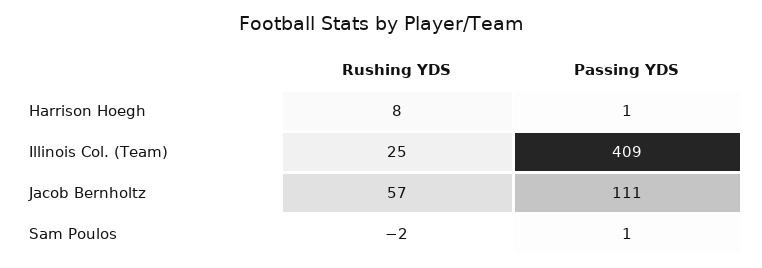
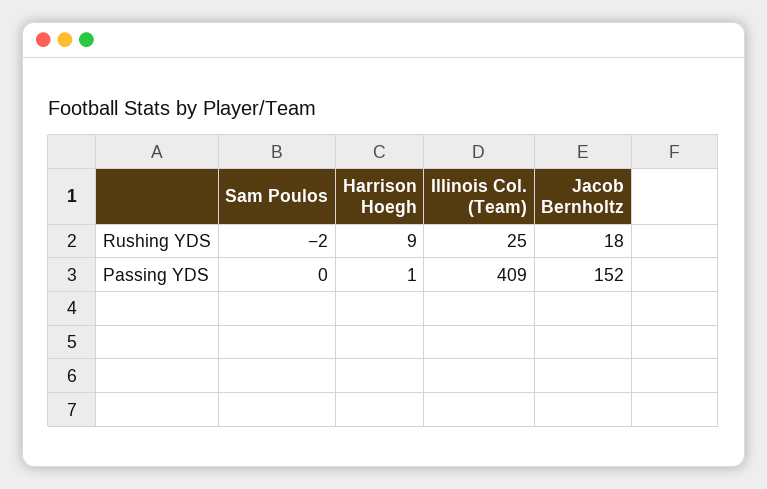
Rushing YDS, Harrison Hoegh: 8 -> 9
Rushing YDS, Jacob Bernholtz: 57 -> 18
Passing YDS, Jacob Bernholtz: 111 -> 152
Passing YDS, Sam Poulos: 1 -> 0

